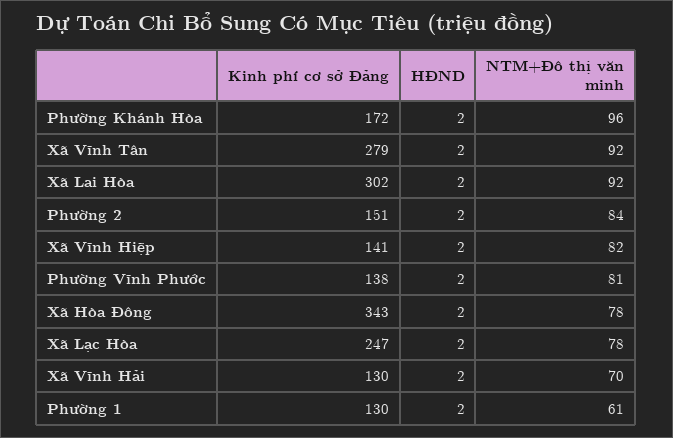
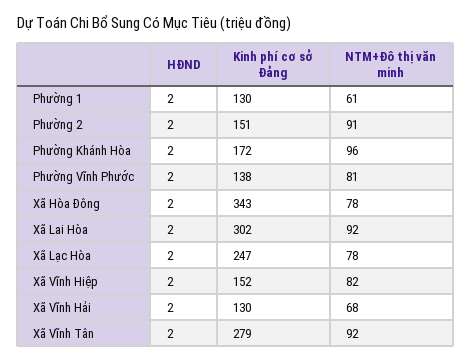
NTM+Đô thị văn minh, Phường 2: 84 -> 91
Kinh phí cơ sở Đảng, Xã Vĩnh Hiệp: 141 -> 152
NTM+Đô thị văn minh, Xã Vĩnh Hải: 70 -> 68

